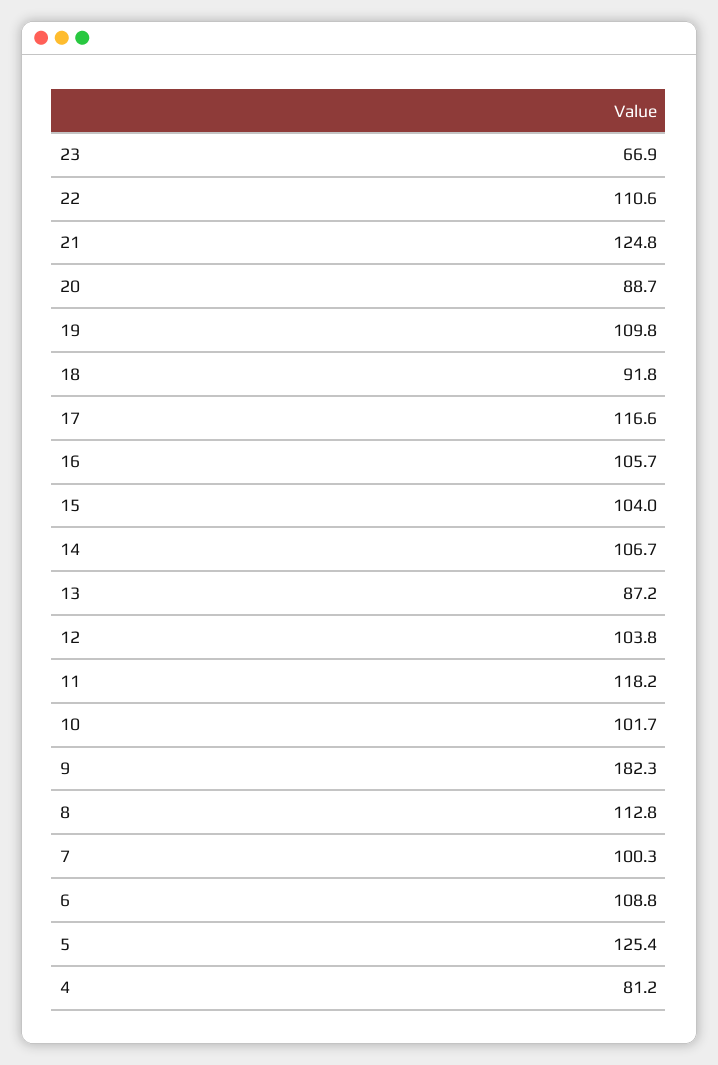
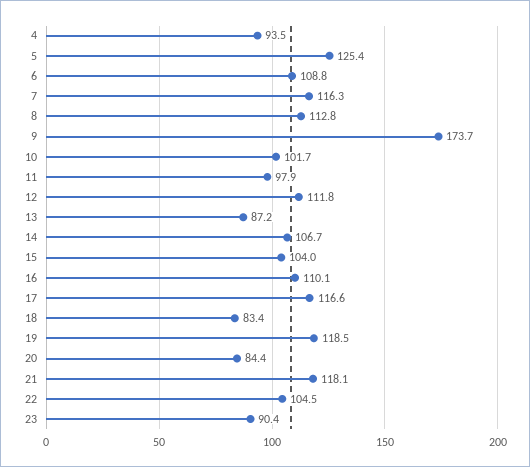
23: 66.9 -> 90.4
22: 110.6 -> 104.5
21: 124.8 -> 118.1
20: 88.7 -> 84.4
19: 109.8 -> 118.5
18: 91.8 -> 83.4
16: 105.7 -> 110.1
12: 103.8 -> 111.8
11: 118.2 -> 97.9
9: 182.3 -> 173.7
7: 100.3 -> 116.3
4: 81.2 -> 93.5

